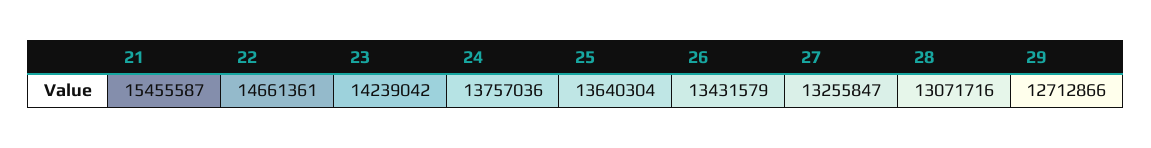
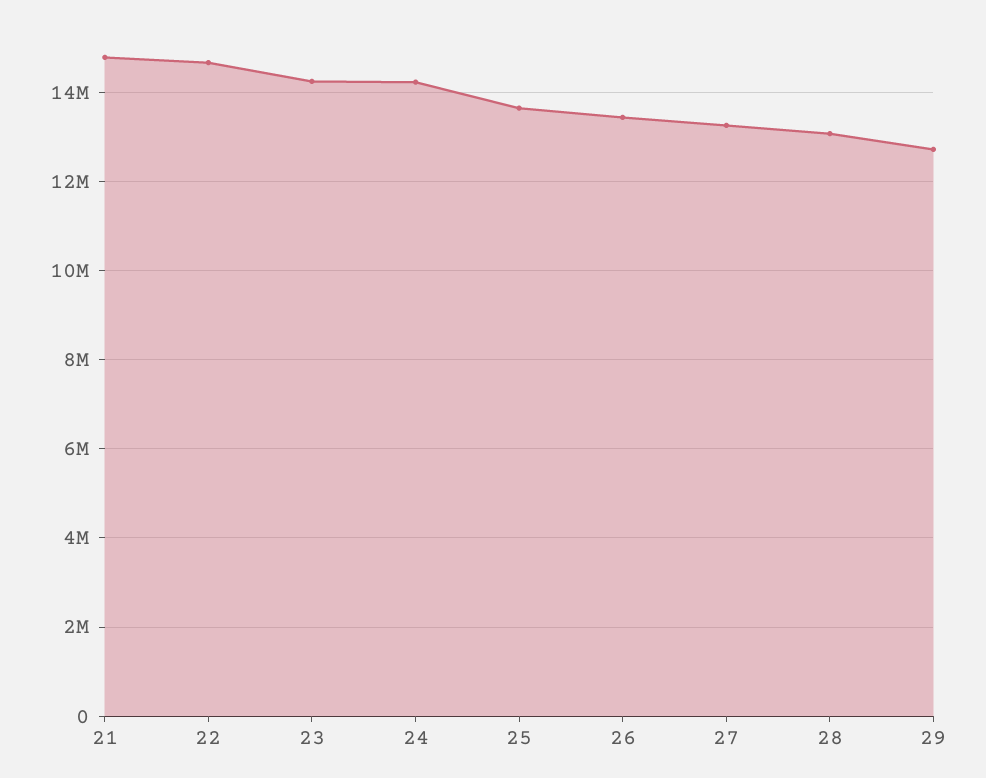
21: 15455587 -> 14800000
24: 13757036 -> 14200000

